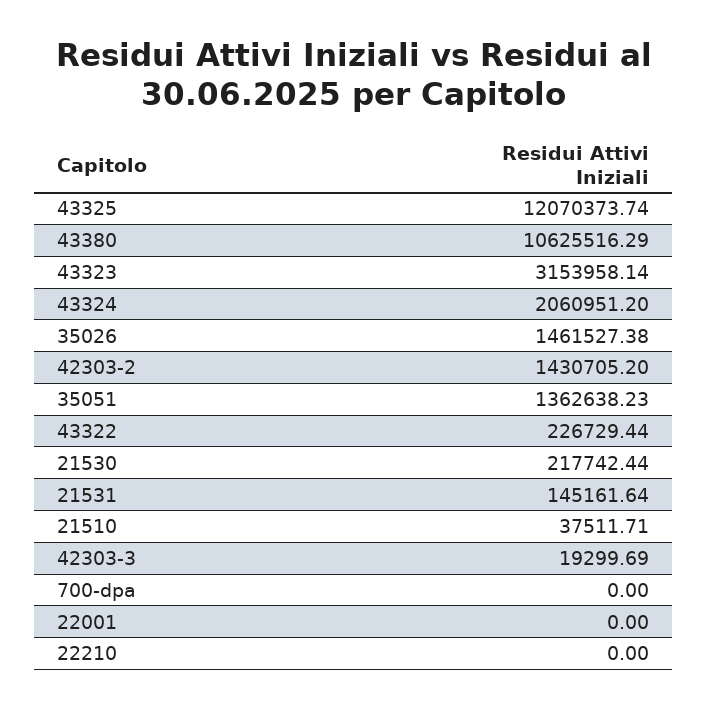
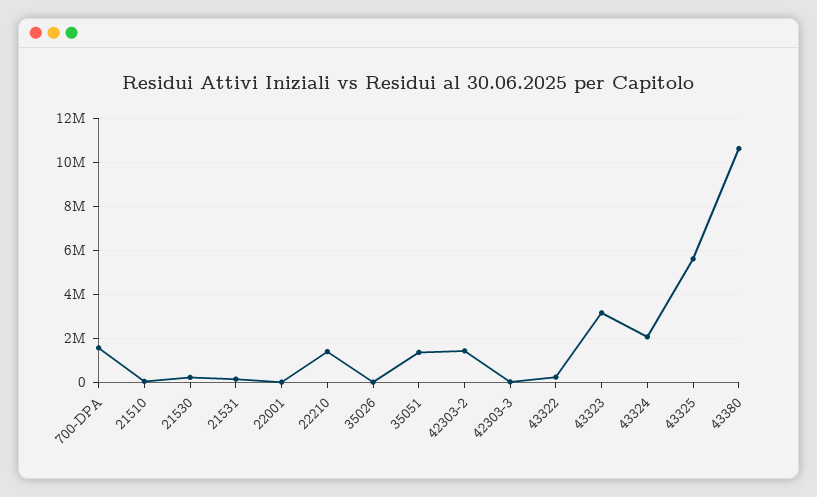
43325: 12070373.74 -> 5500000
35026: 1461527.38 -> 0
700-dpa: 0 -> 1500000
22210: 0 -> 1500000

